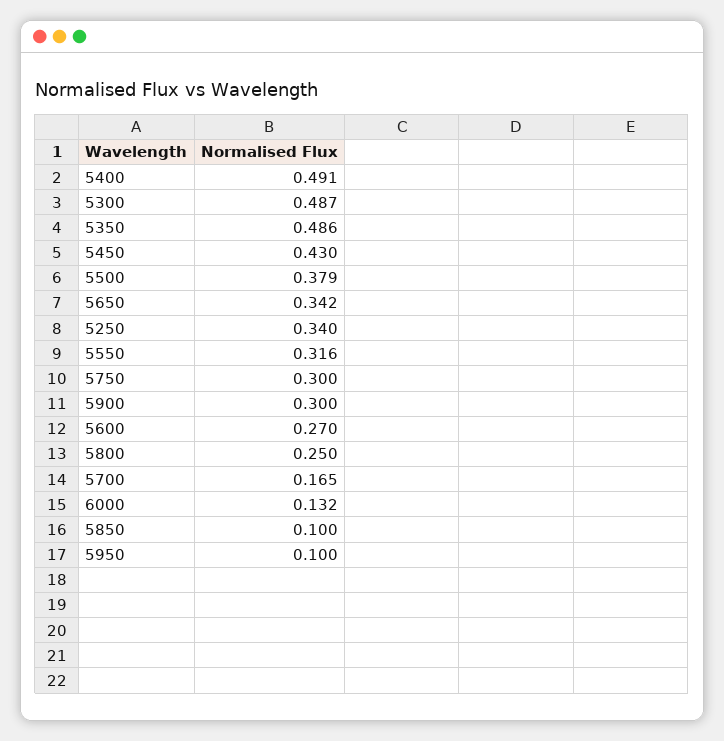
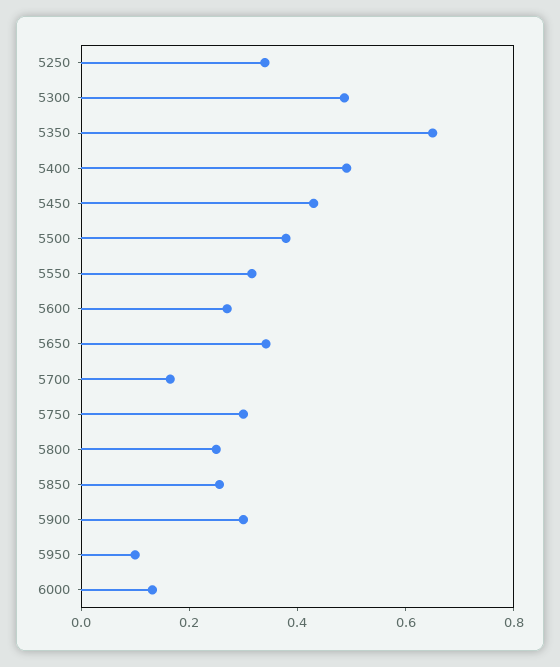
5350: 0.486 -> 0.65
5850: 0.1 -> 0.25

